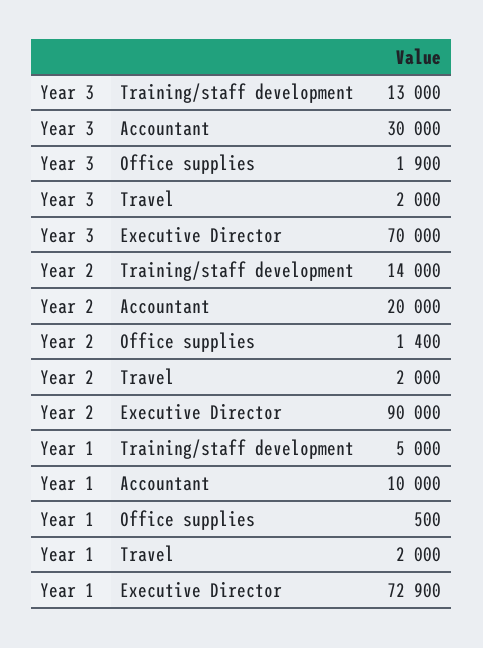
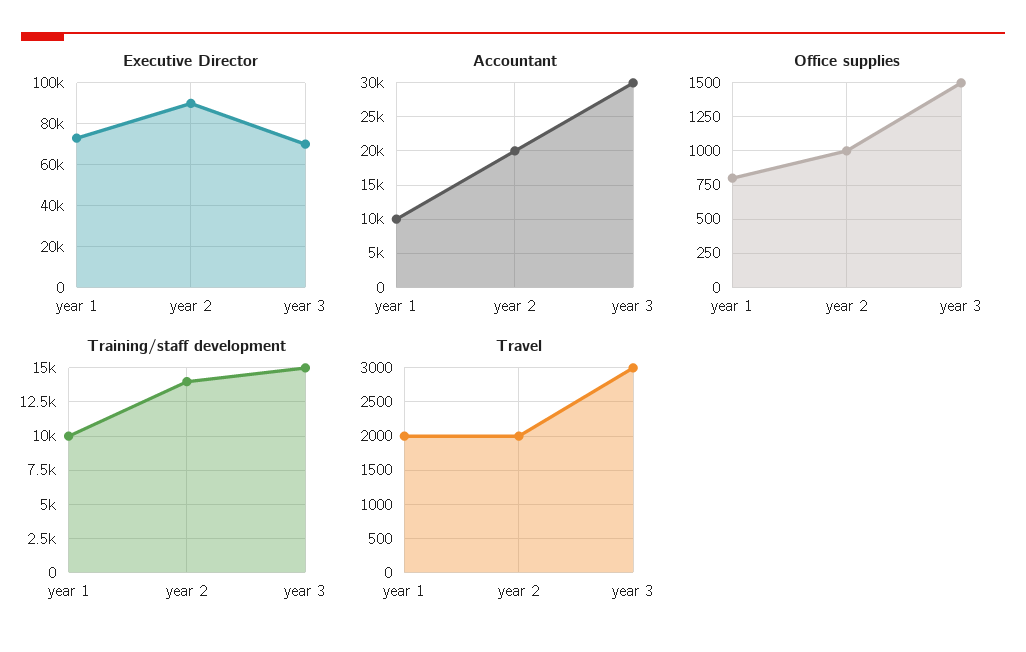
Training/staff development, Year 3: 13000 -> 15000
Office supplies, Year 3: 1900 -> 1500
Travel, Year 3: 2000 -> 3000
Office supplies, Year 2: 1400 -> 1000
Training/staff development, Year 1: 5000 -> 10000
Office supplies, Year 1: 500 -> 800

